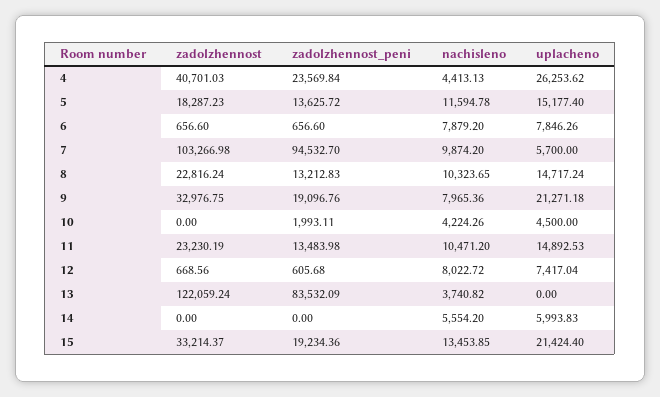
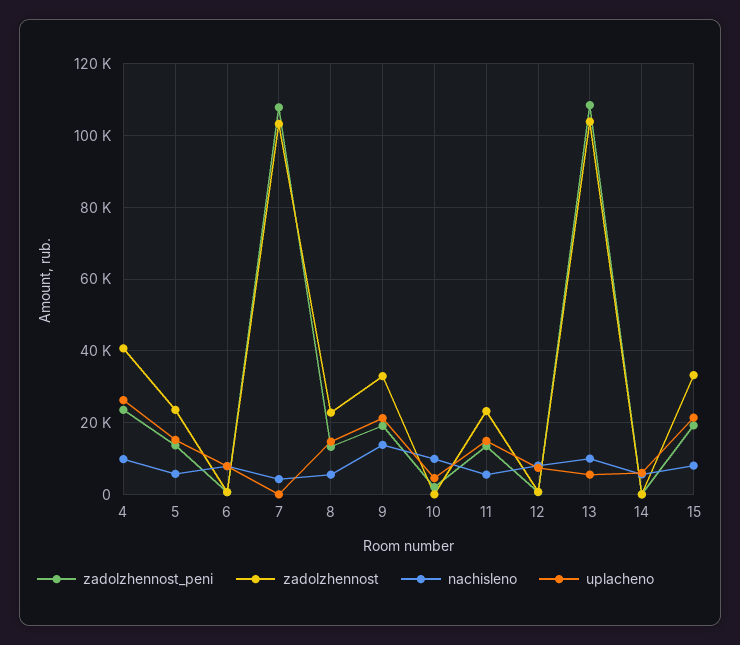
nachisleno, 4: 4413.13 -> 10000
zadolzhennost, 5: 18287.23 -> 24000
nachisleno, 5: 11594.78 -> 6000
zadolzhennost_peni, 7: 94532.7 -> 108000
nachisleno, 7: 9874.2 -> 4000
uplacheno, 7: 5700 -> 0
nachisleno, 8: 10323.65 -> 6000
nachisleno, 9: 7965.36 -> 14000
nachisleno, 10: 4224.26 -> 10000
nachisleno, 11: 10471.2 -> 6000
zadolzhennost, 13: 122059.24 -> 104000
zadolzhennost_peni, 13: 83532.09 -> 108000
nachisleno, 13: 3740.82 -> 10000
uplacheno, 13: 0 -> 6000
nachisleno, 15: 13453.85 -> 8000

